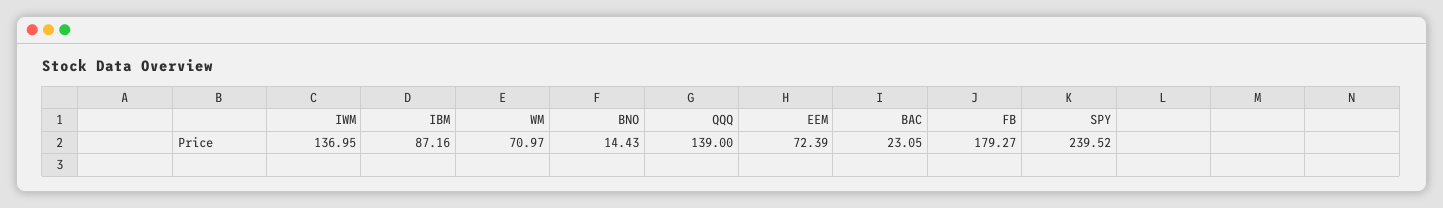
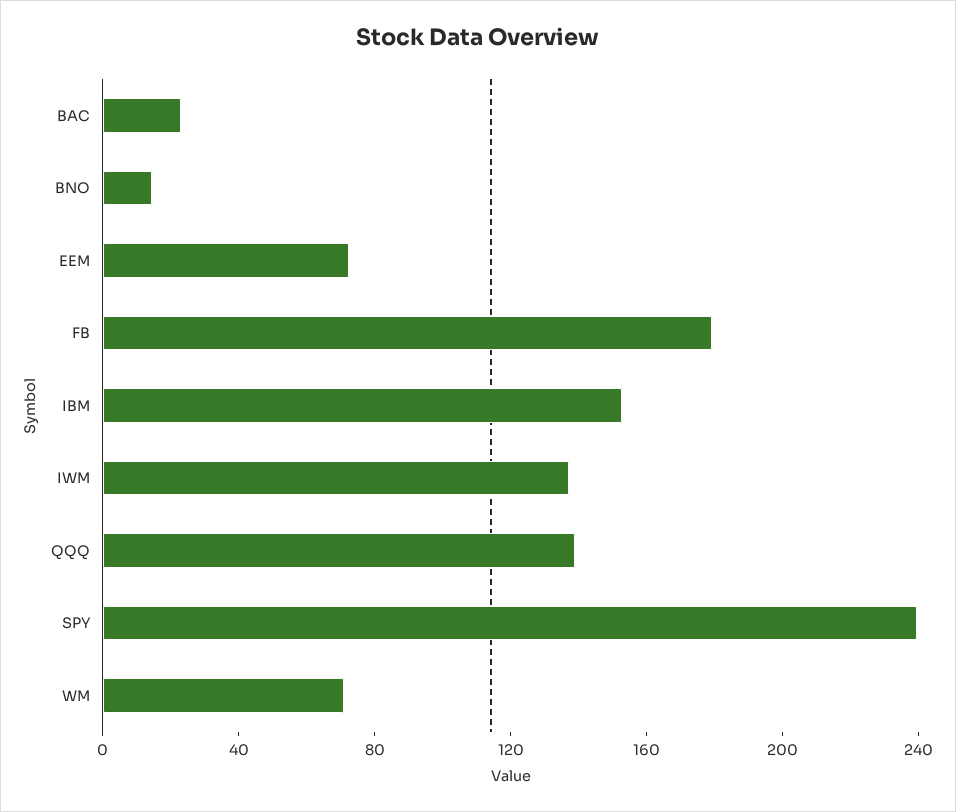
IBM: 87.16 -> 150

